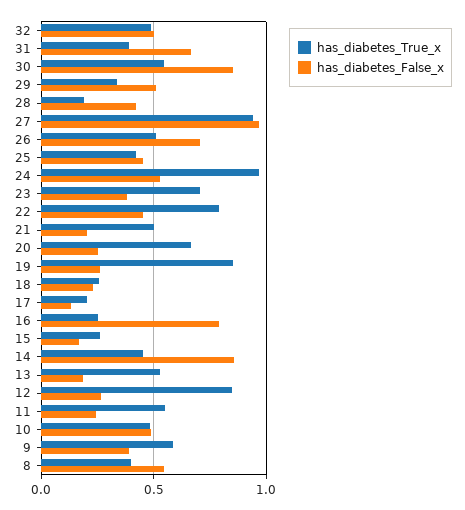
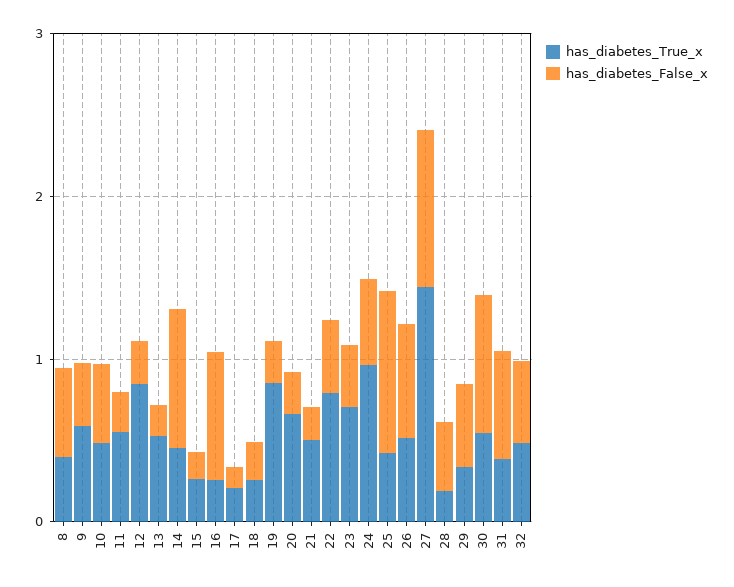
has_diabetes_True_x, 27: 0.95 -> 1.4
has_diabetes_False_x, 25: 0.45 -> 1

